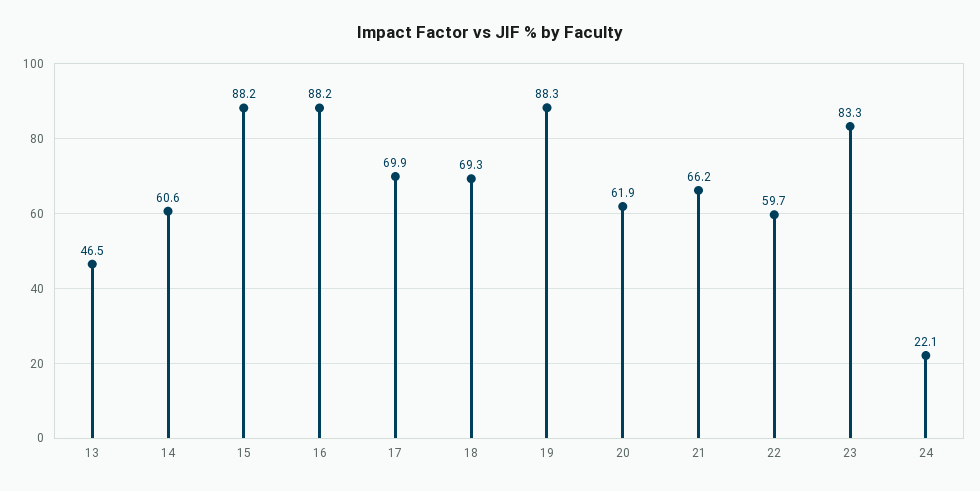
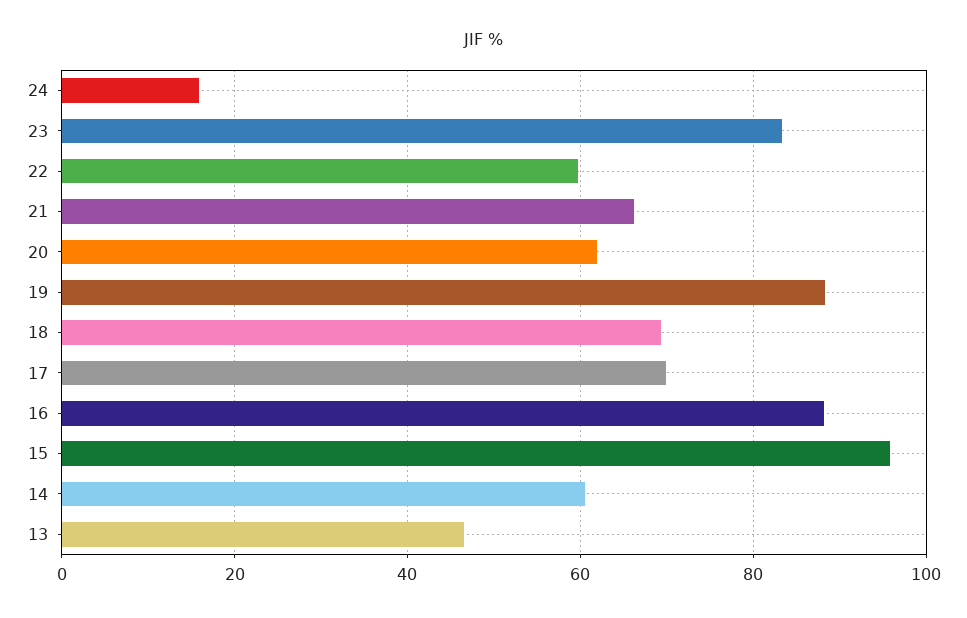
15: 88.2 -> 96
24: 22.1 -> 16

